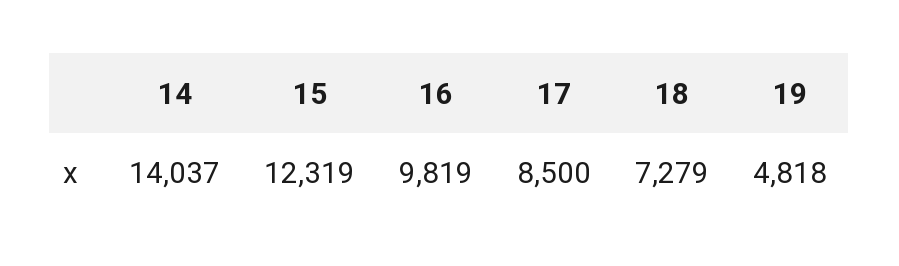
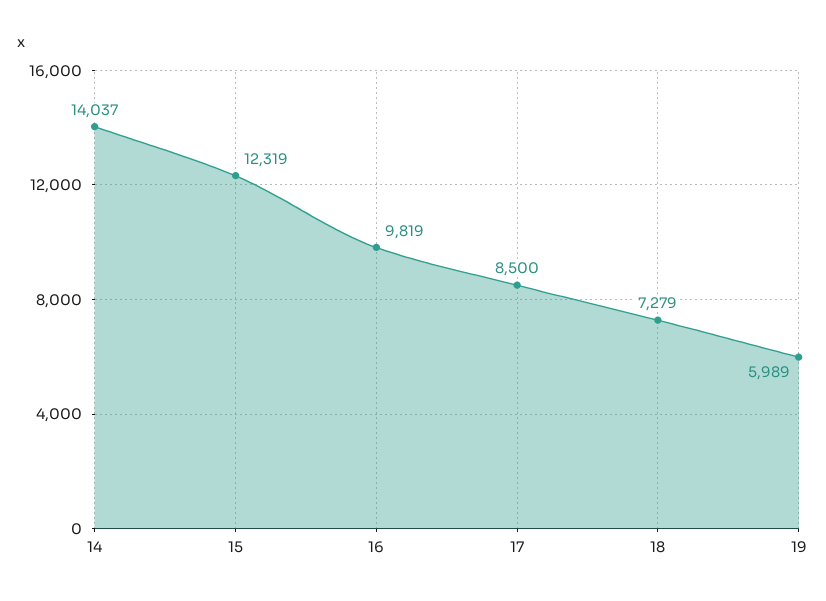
19: 4818 -> 5989

